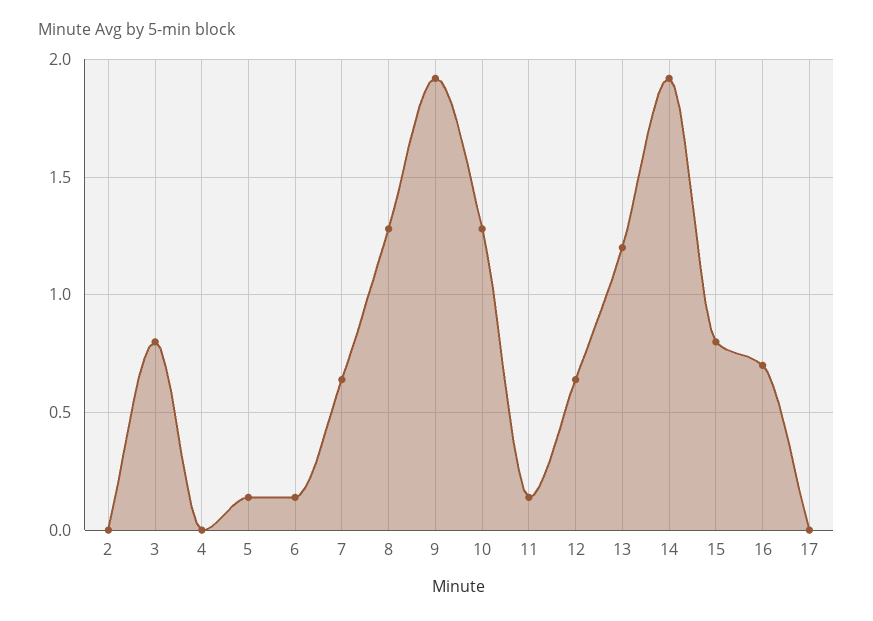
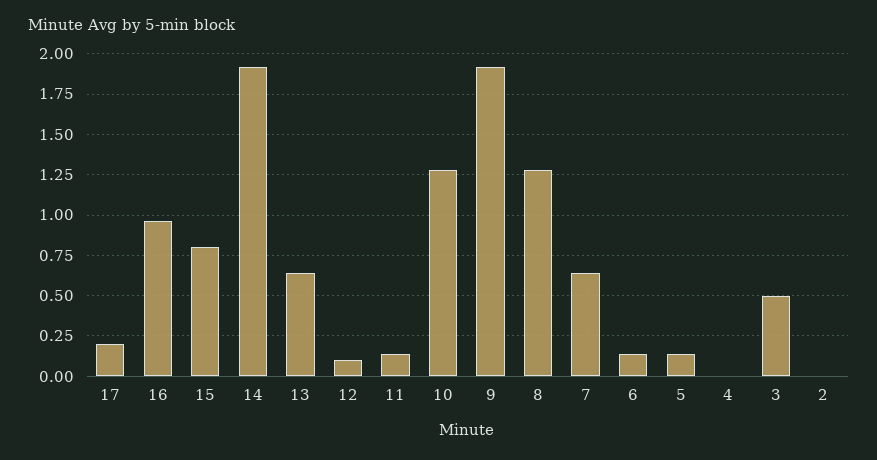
3: 0.8 -> 0.5
12: 0.65 -> 0.1
13: 1.2 -> 0.65
16: 0.7 -> 0.95
17: 0 -> 0.2

